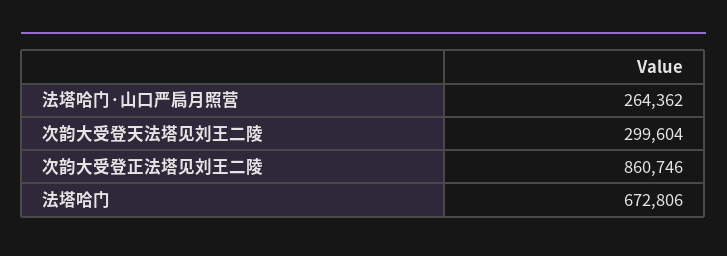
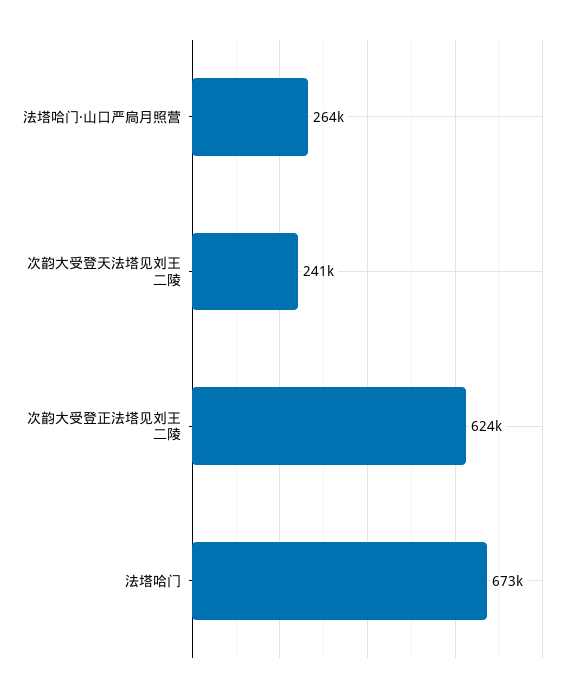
次韵大受登天法塔见刘王二陵: 299604 -> 241000
次韵大受登正法塔见刘王二陵: 860746 -> 624000

